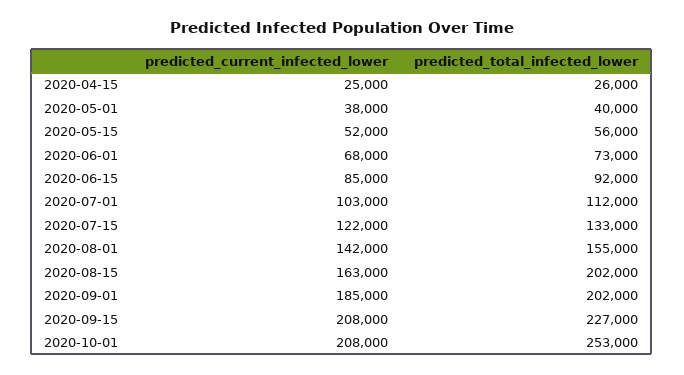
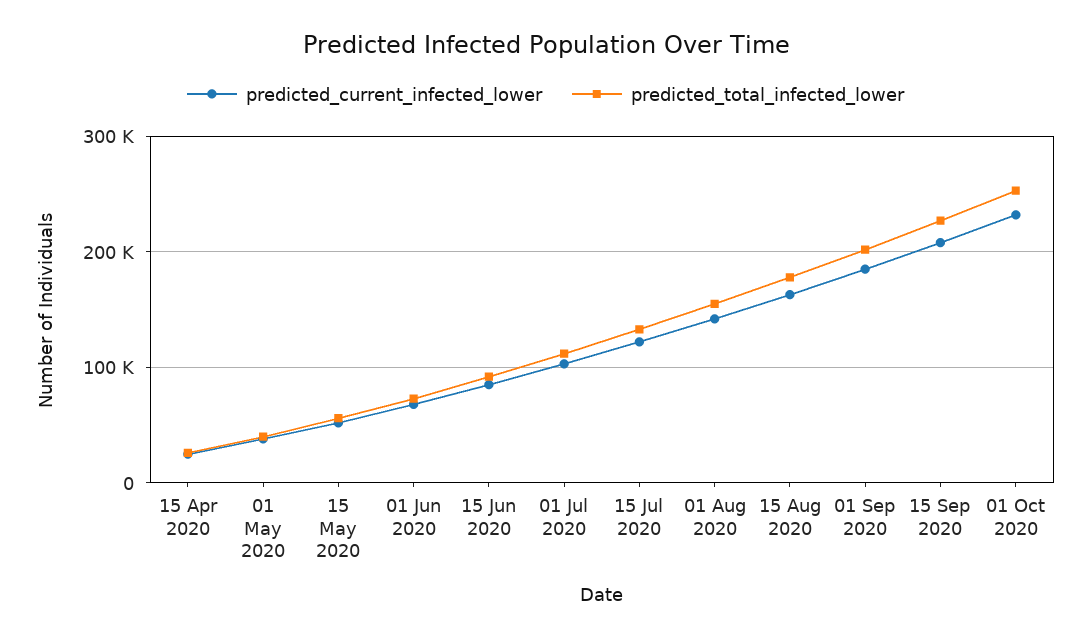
predicted_total_infected_lower, 2020-08-15: 202000 -> 180000
predicted_current_infected_lower, 2020-10-01: 208000 -> 230000

